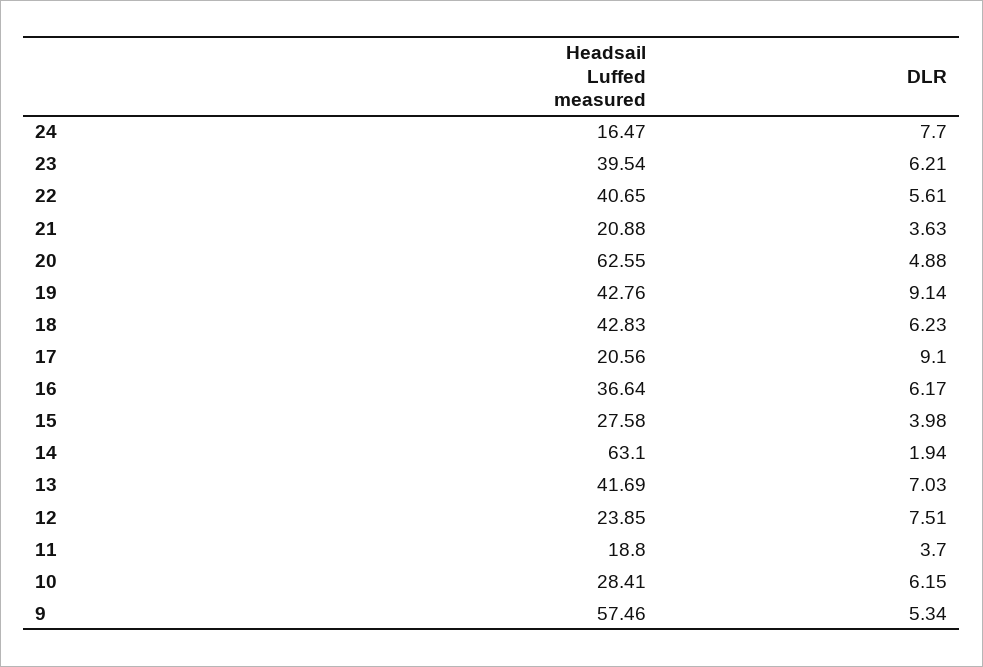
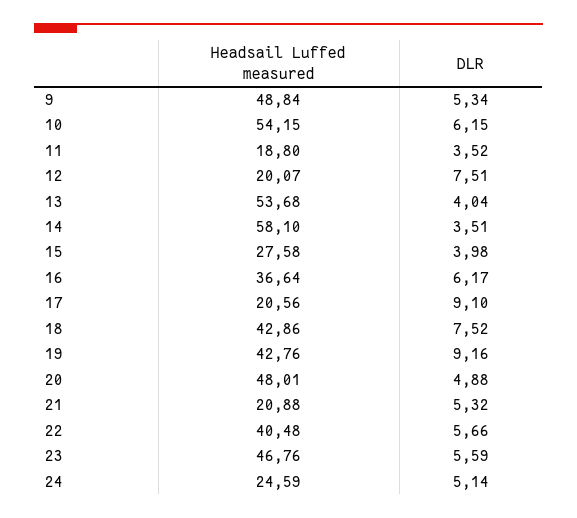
Headsail Luffed measured, 24: 16.47 -> 24.59
DLR, 24: 7.7 -> 5.14
Headsail Luffed measured, 23: 39.54 -> 46.76
DLR, 23: 6.21 -> 5.59
Headsail Luffed measured, 22: 40.65 -> 40.48
DLR, 22: 5.61 -> 5.66
DLR, 21: 3.63 -> 5.32
Headsail Luffed measured, 20: 62.55 -> 48.01
DLR, 19: 9.14 -> 9.16
Headsail Luffed measured, 18: 42.83 -> 42.86
DLR, 18: 6.23 -> 7.52
Headsail Luffed measured, 14: 63.1 -> 58.1
DLR, 14: 1.94 -> 3.51
Headsail Luffed measured, 13: 41.69 -> 53.68
DLR, 13: 7.03 -> 4.04
Headsail Luffed measured, 12: 23.85 -> 20.07
DLR, 11: 3.7 -> 3.52
Headsail Luffed measured, 10: 28.41 -> 54.15
Headsail Luffed measured, 9: 57.46 -> 48.84

